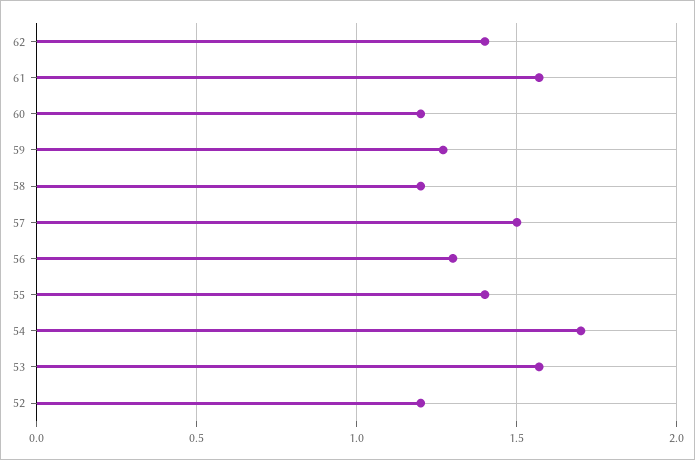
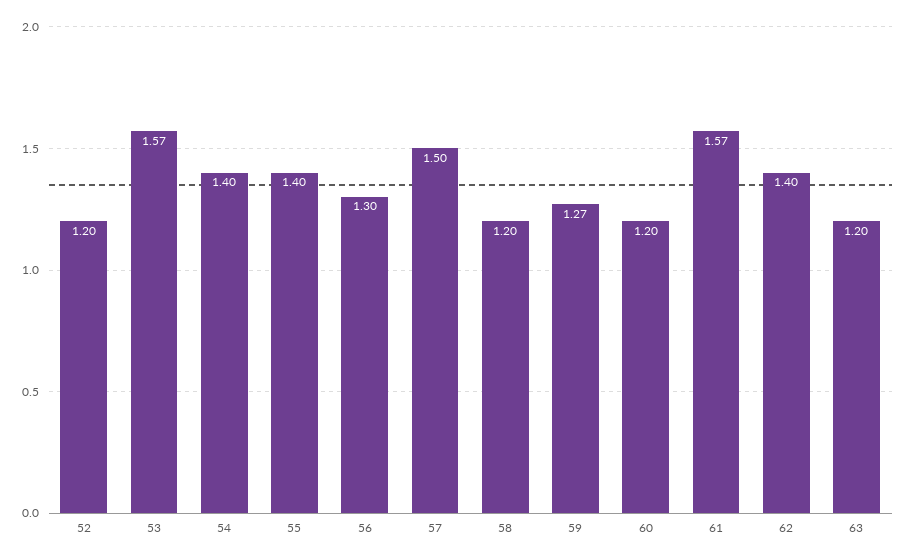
54: 1.7 -> 1.4
63: none -> 1.2

